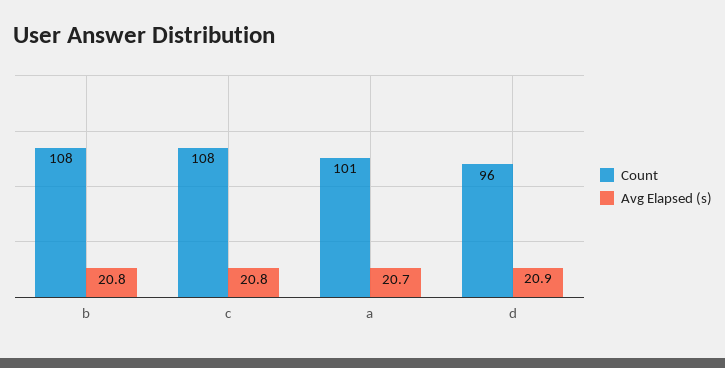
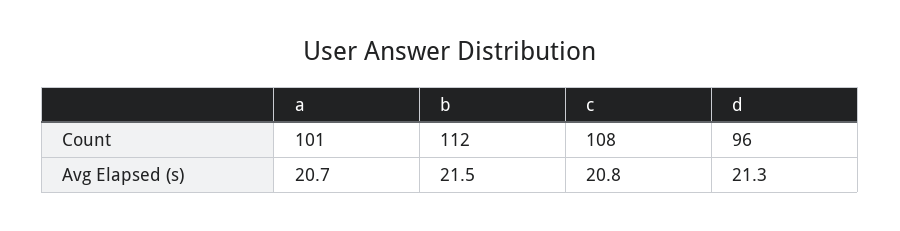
Count, b: 108 -> 112
Avg Elapsed (s), b: 20.8 -> 21.5
Avg Elapsed (s), d: 20.9 -> 21.3

